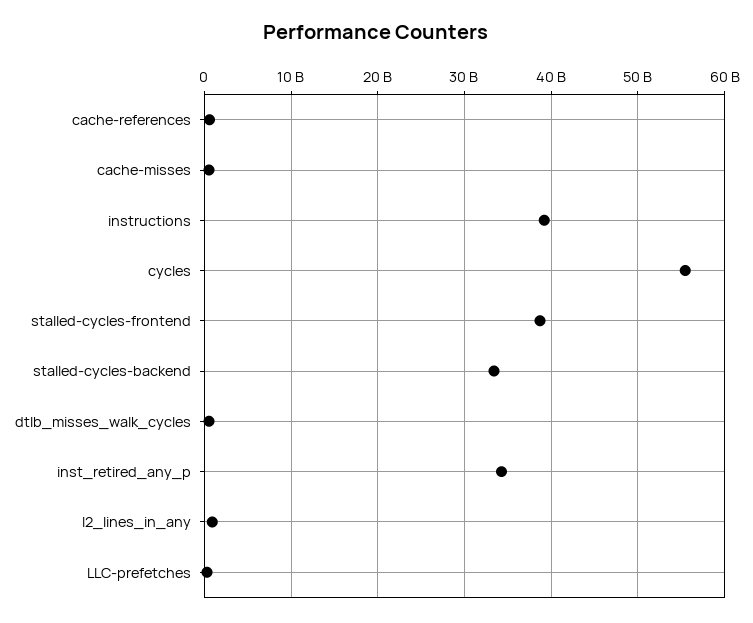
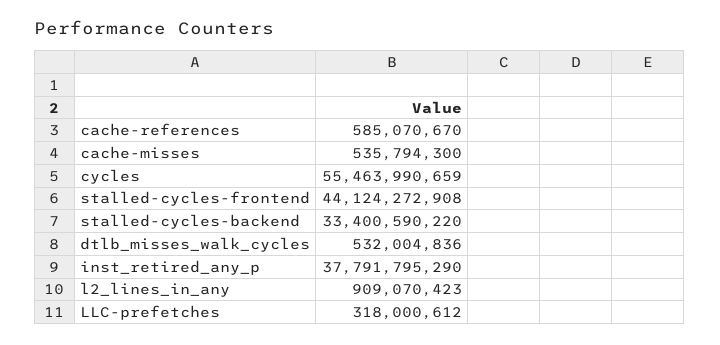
instructions: 39000000000 -> none
stalled-cycles-frontend: 39000000000 -> 44124272908
inst_retired_any_p: 34000000000 -> 37791795290

